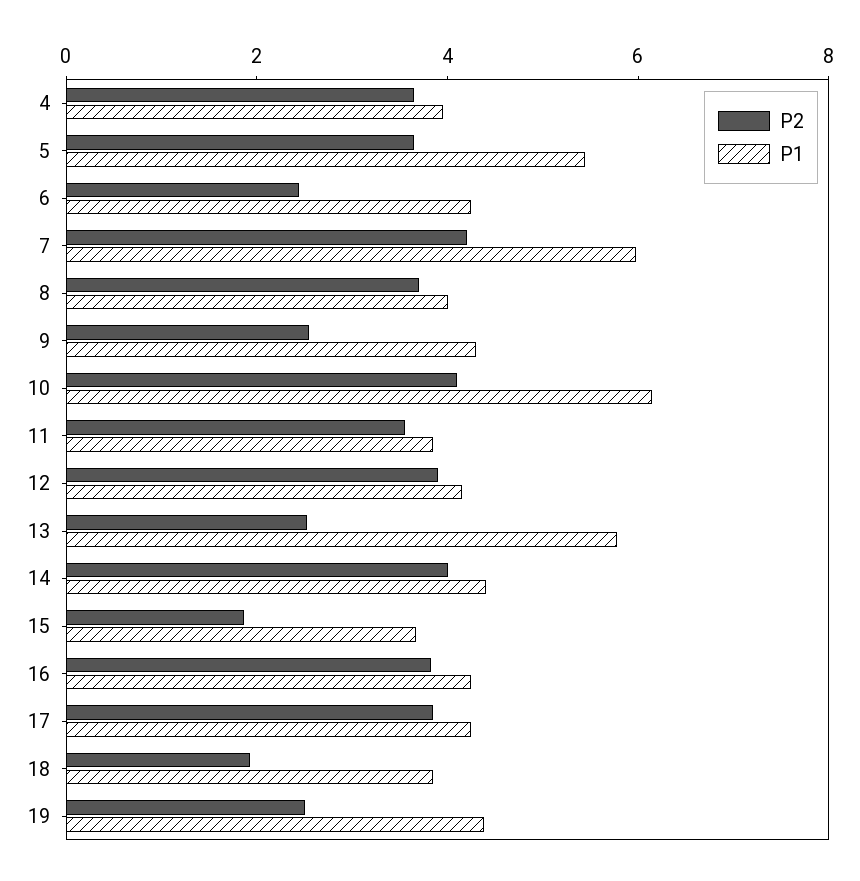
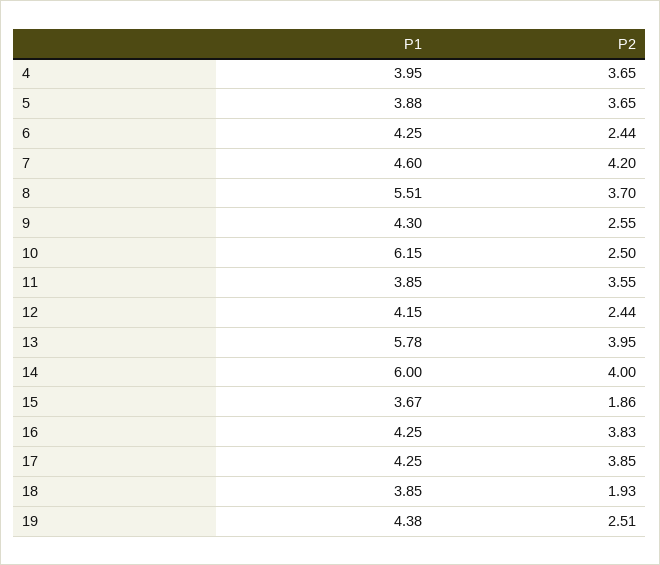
P1, 5: 5.5 -> 3.88
P1, 7: 6 -> 4.6
P1, 8: 4 -> 5.51
P2, 10: 4 -> 2.5
P2, 12: 4 -> 2.44
P2, 13: 2.5 -> 3.95
P1, 14: 4.5 -> 6

